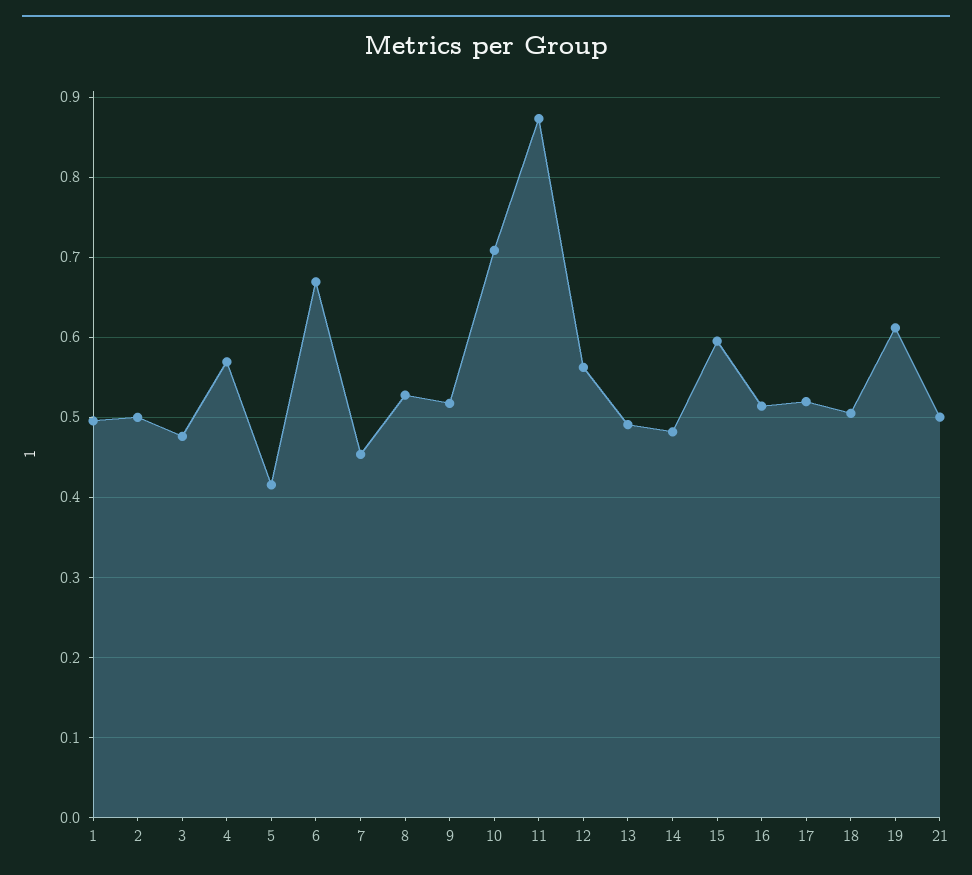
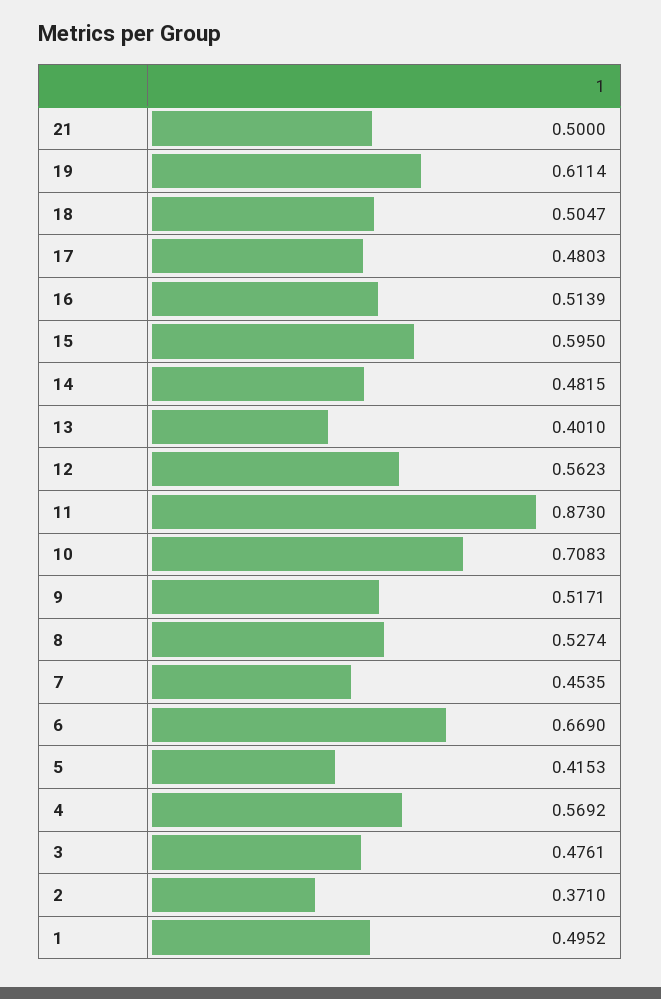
2: 0.5 -> 0.371
13: 0.49 -> 0.401
17: 0.52 -> 0.4803

